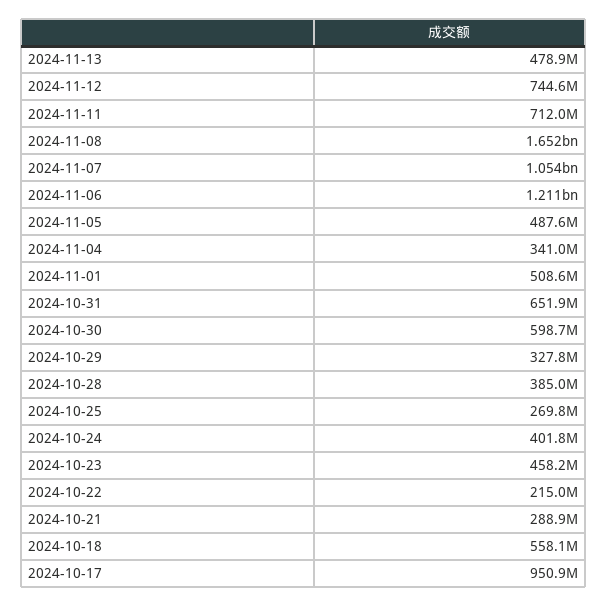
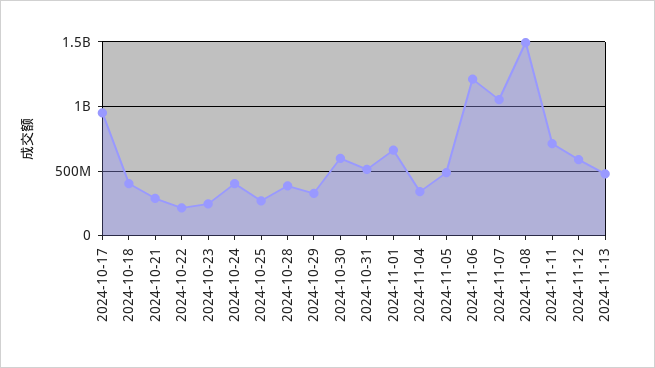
2024-11-12: 744600000 -> 600000000
2024-11-08: 1652000000 -> 1500000000
2024-11-01: 508600000 -> 650000000
2024-10-31: 651900000 -> 500000000
2024-10-23: 458200000 -> 250000000
2024-10-18: 558100000 -> 400000000

